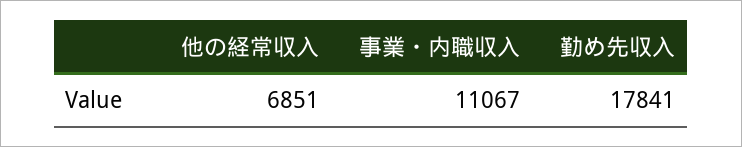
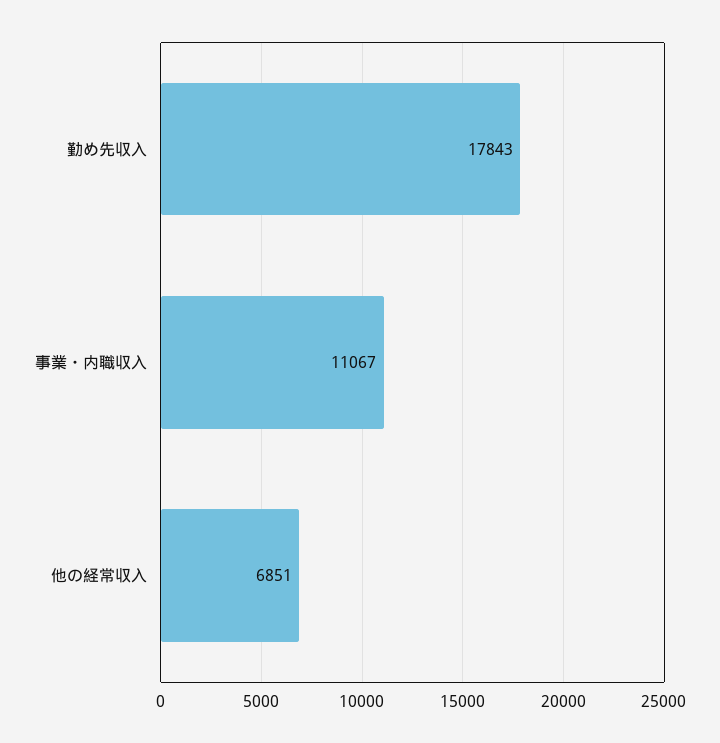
勤め先収入: 17841 -> 17843

